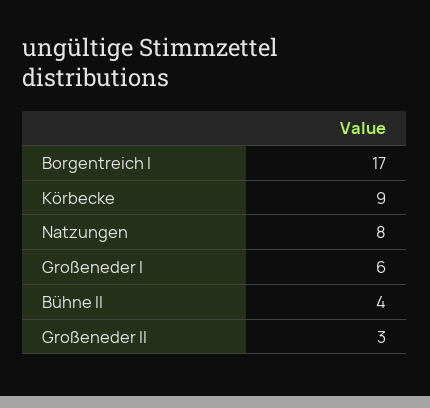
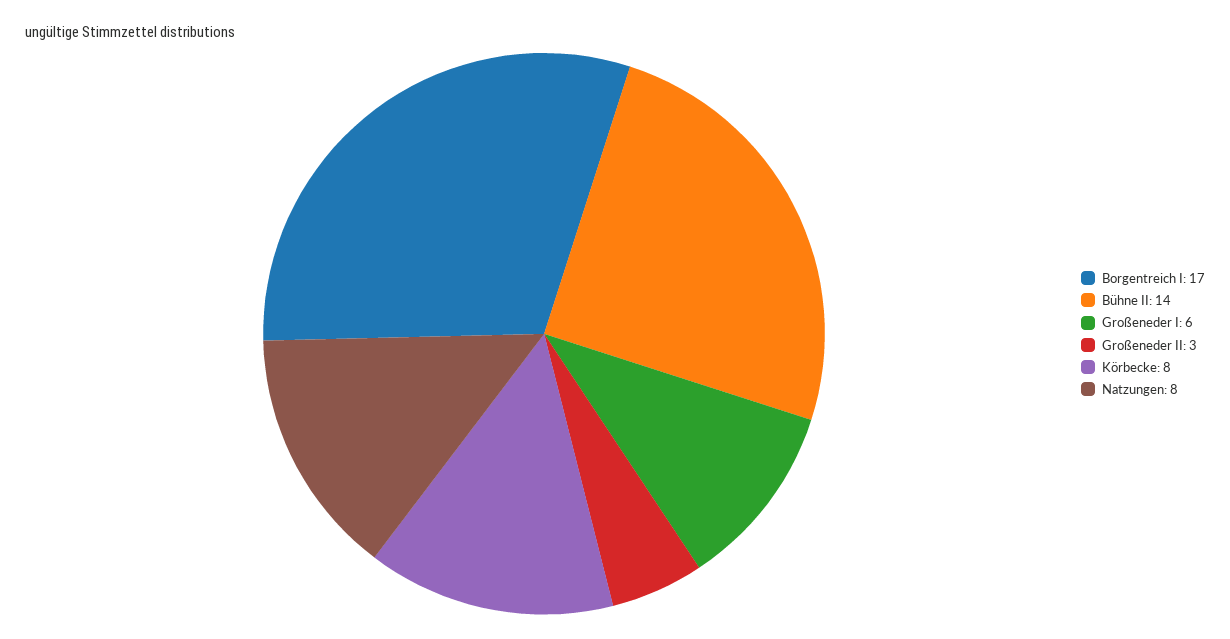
Körbecke: 9 -> 8
Bühne II: 4 -> 14

